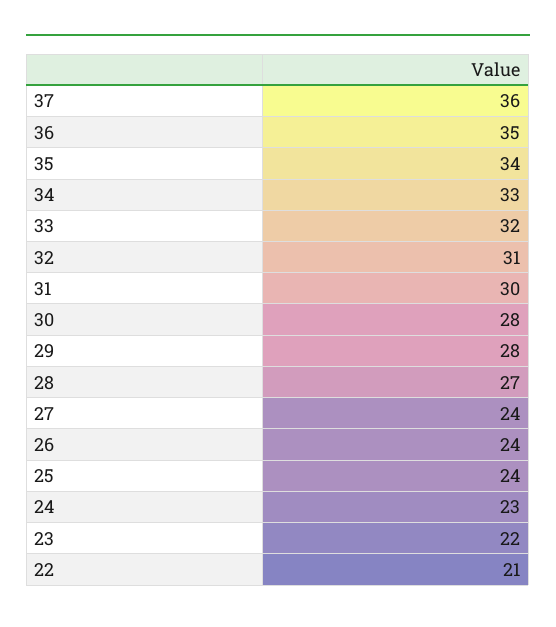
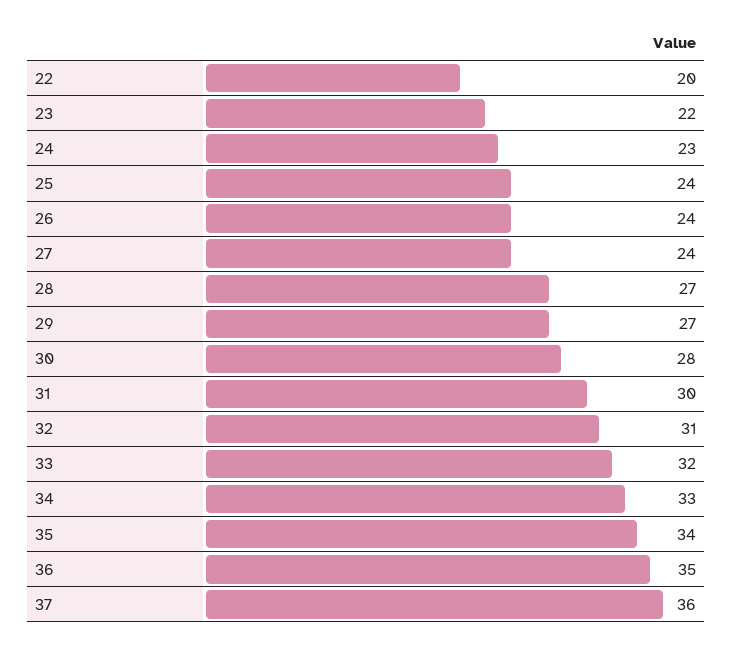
29: 28 -> 27
22: 21 -> 20

